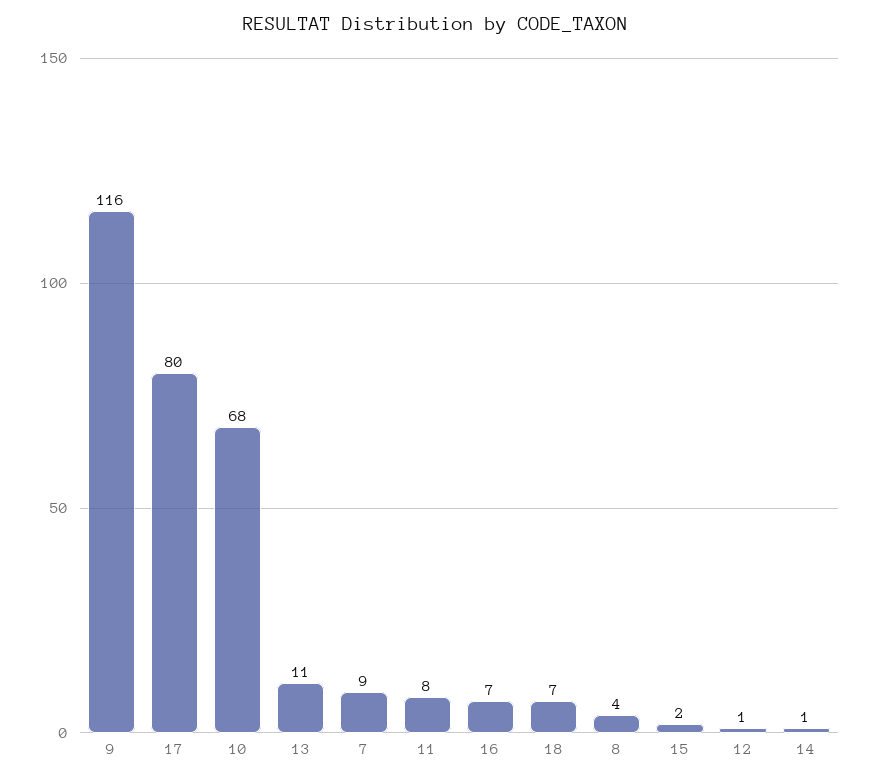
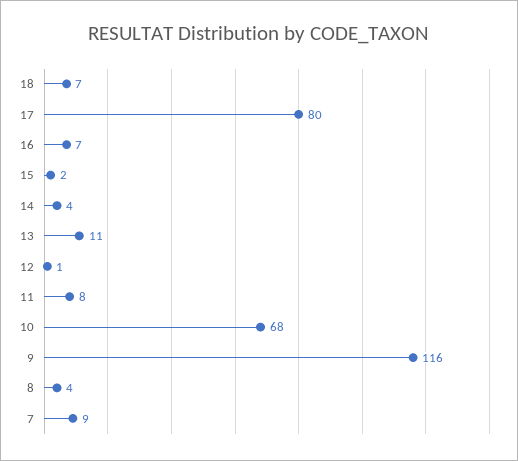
14: 1 -> 4

